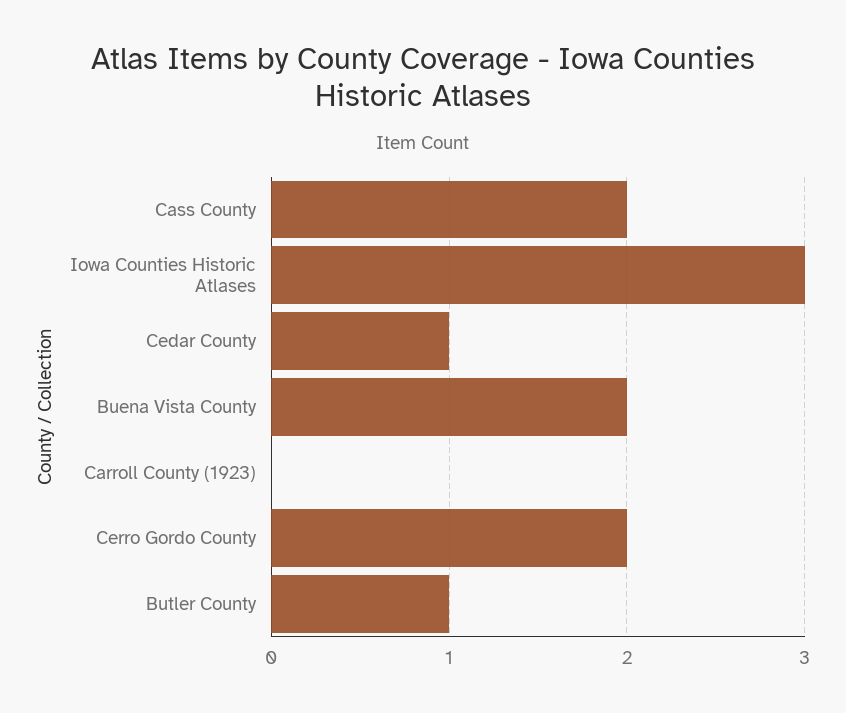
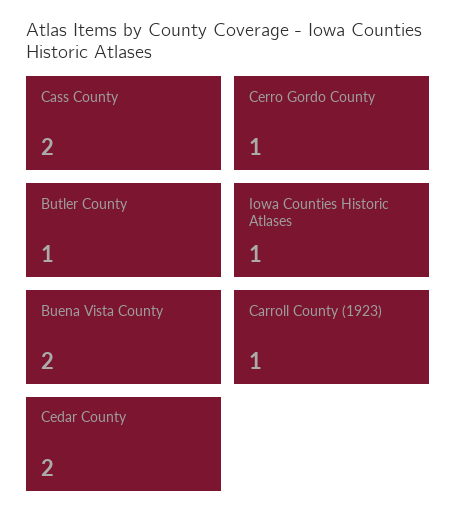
Iowa Counties Historic Atlases: 3 -> 1
Cedar County: 1 -> 2
Carroll County (1923): 0 -> 1
Cerro Gordo County: 2 -> 1

